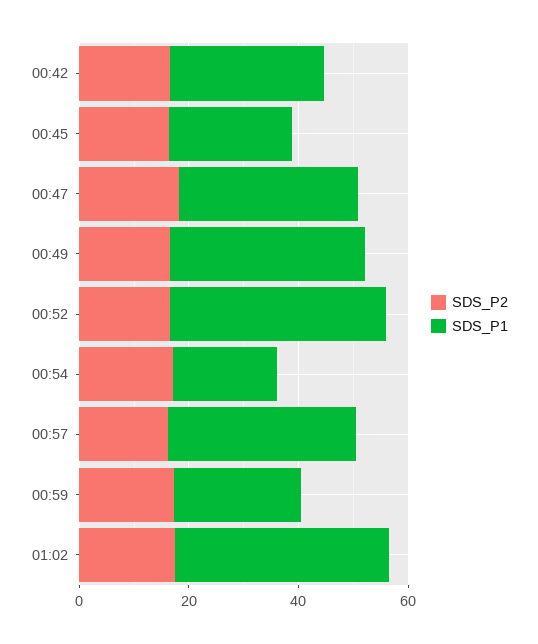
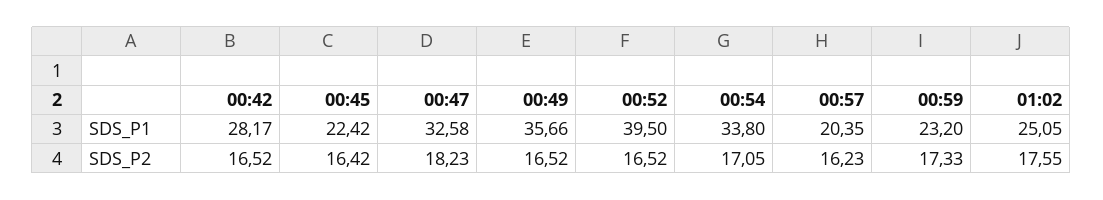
SDS_P1, 00:54: 20 -> 33.8
SDS_P1, 00:57: 35 -> 20.35
SDS_P1, 01:02: 40 -> 25.05

